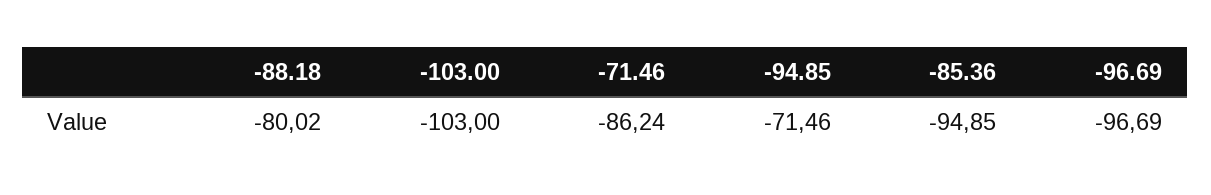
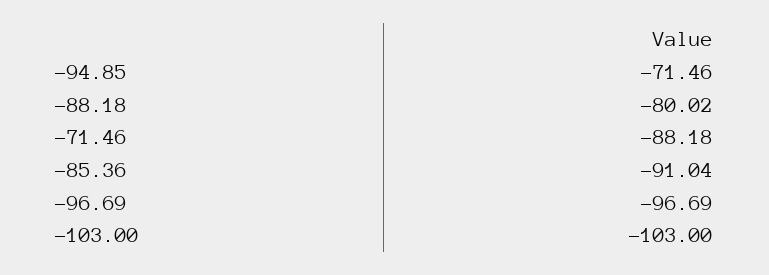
-71.46: -86.24 -> -88.18
-85.36: -94.85 -> -91.04

